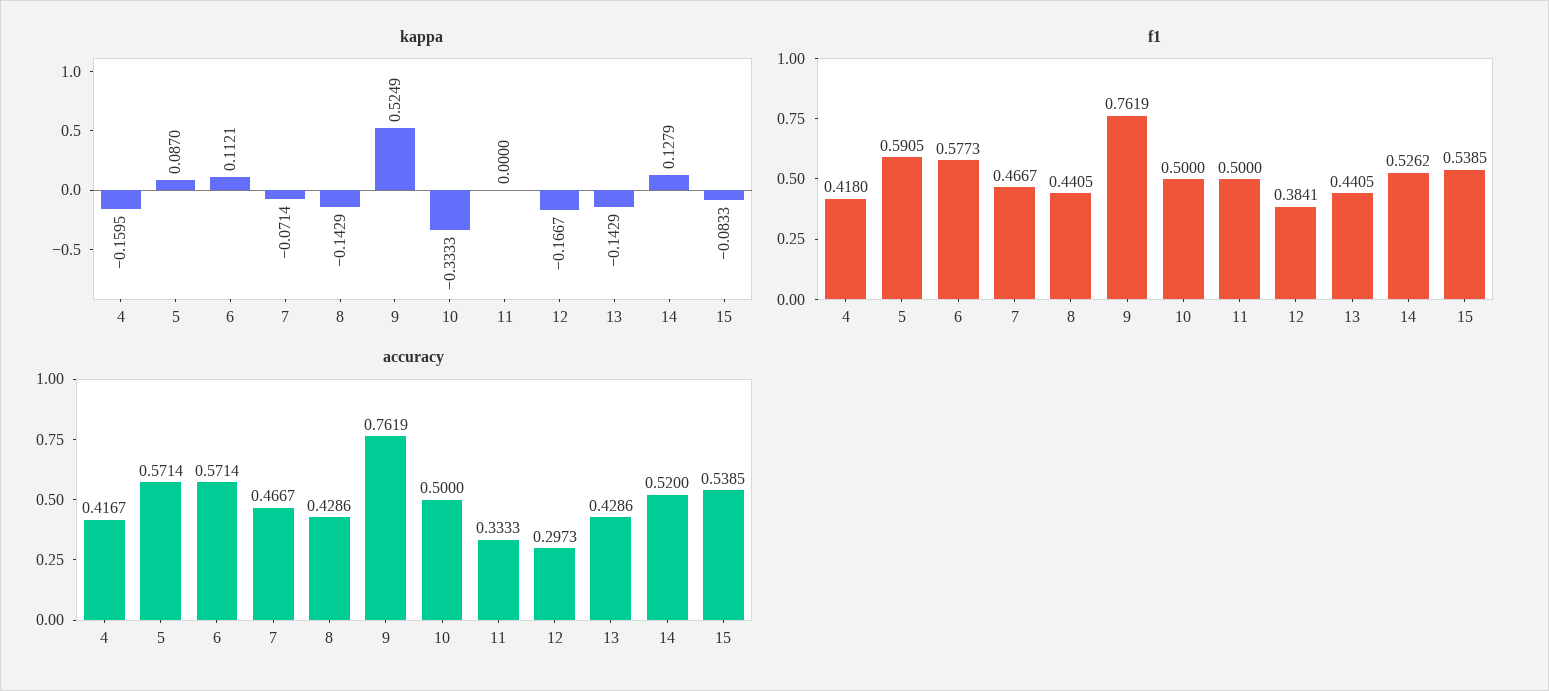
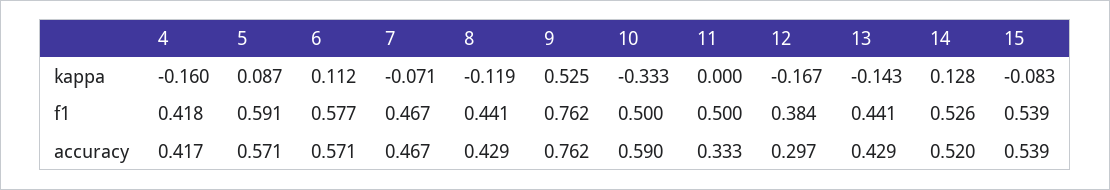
kappa, 8: -0.1429 -> -0.119
accuracy, 10: 0.5 -> 0.59

